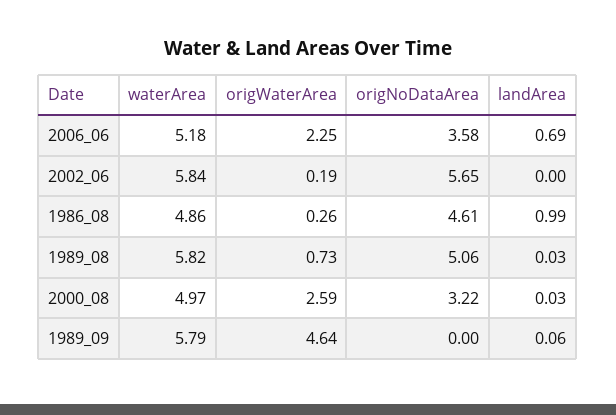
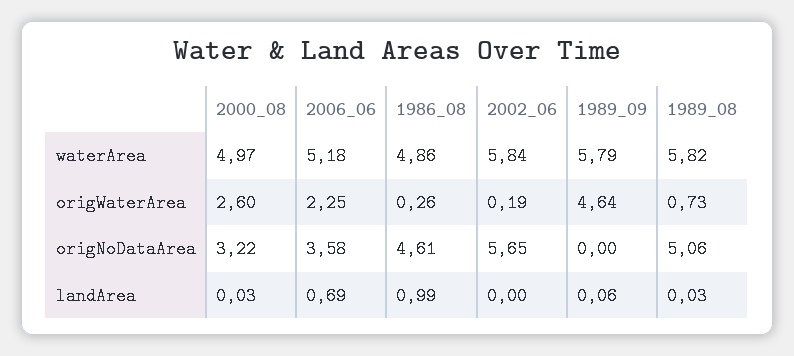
origWaterArea, 2000_08: 2.59 -> 2.6

